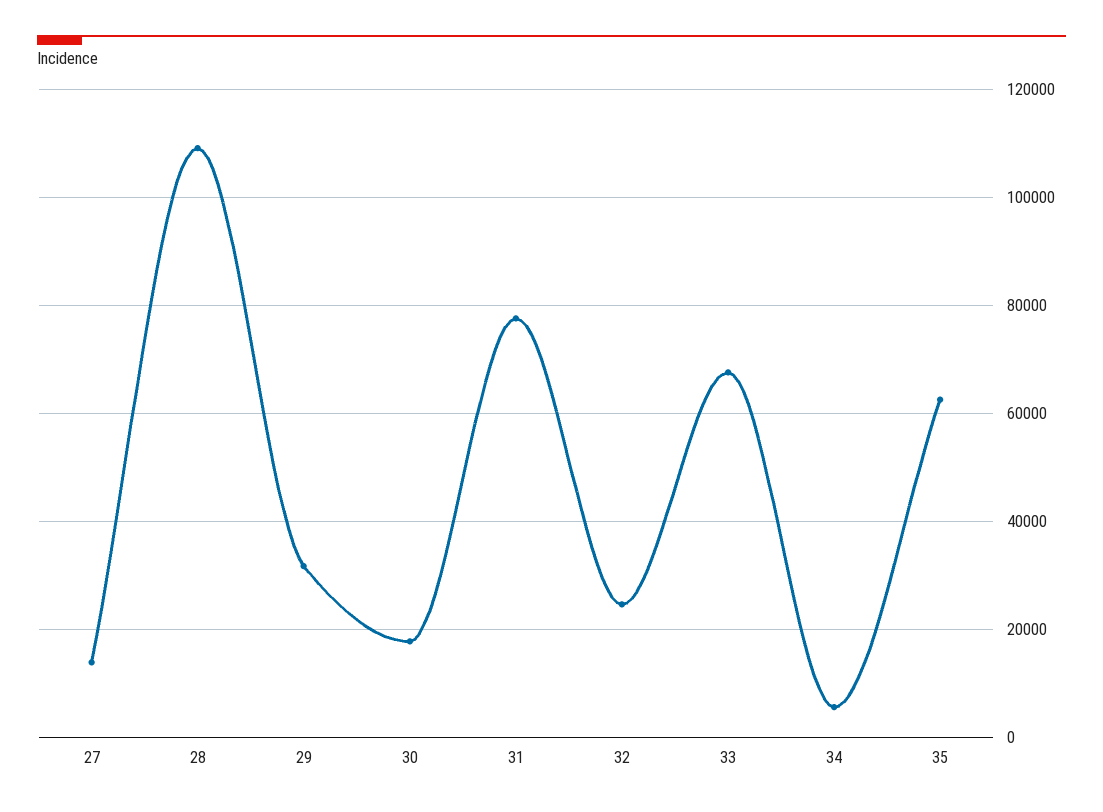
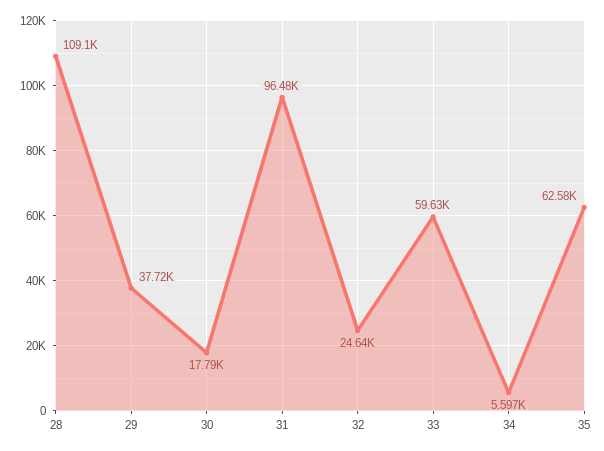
27: 14000 -> none
29: 32000 -> 37720
31: 78000 -> 96480
33: 68000 -> 59630

